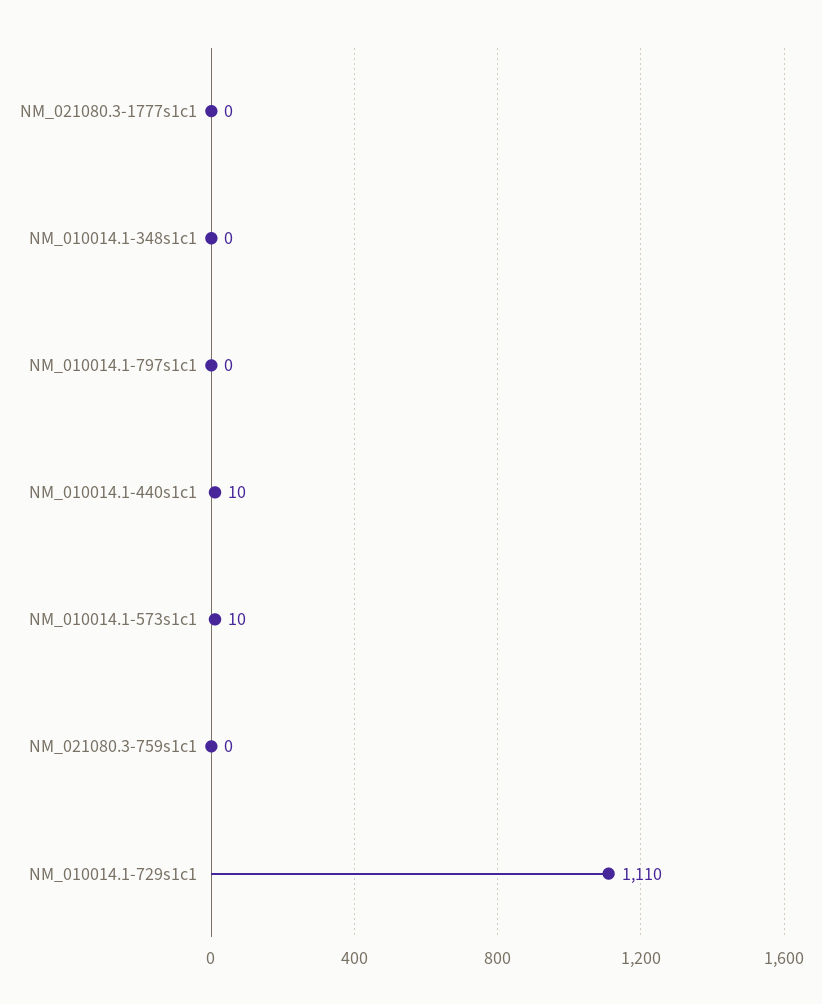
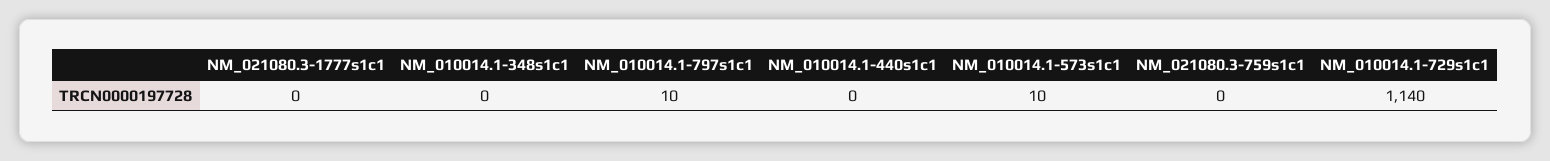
NM_010014.1-797s1c1: 0 -> 10
NM_010014.1-440s1c1: 10 -> 0
NM_010014.1-729s1c1: 1110 -> 1140

